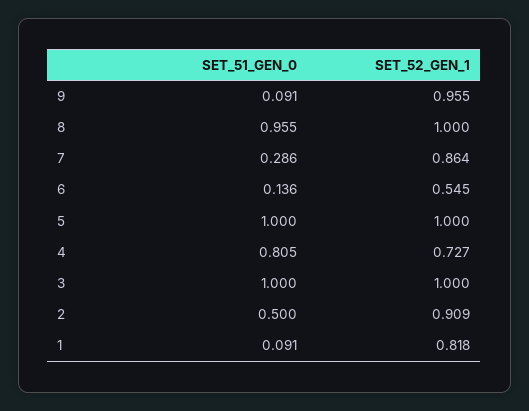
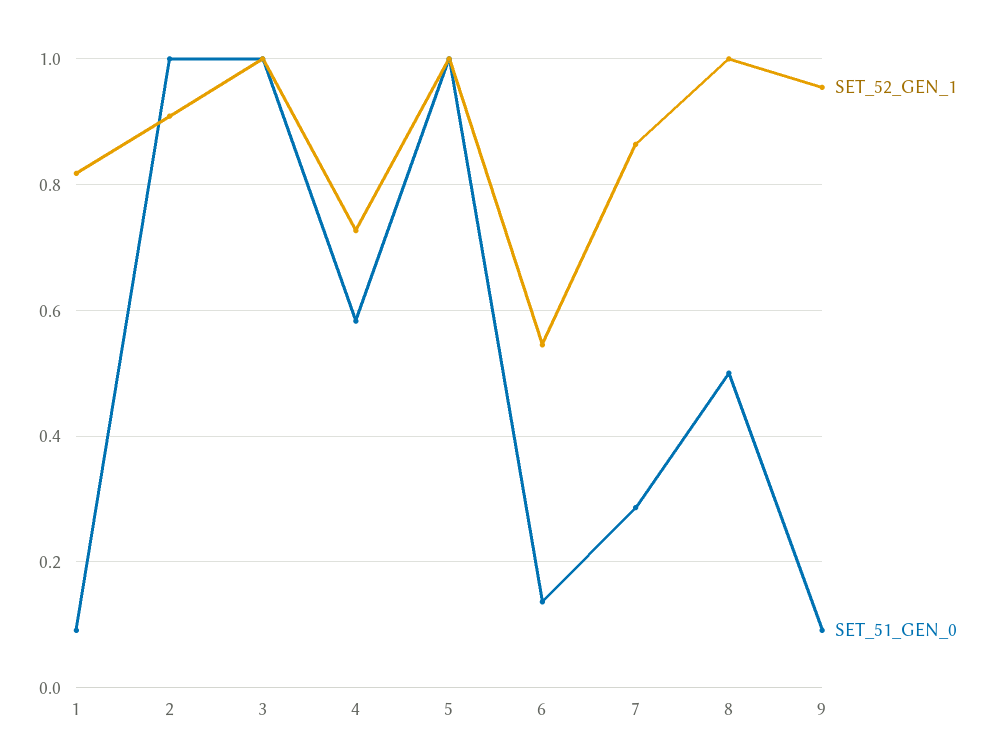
SET_51_GEN_0, 8: 0.955 -> 0.5
SET_51_GEN_0, 4: 0.805 -> 0.58
SET_51_GEN_0, 2: 0.5 -> 1

